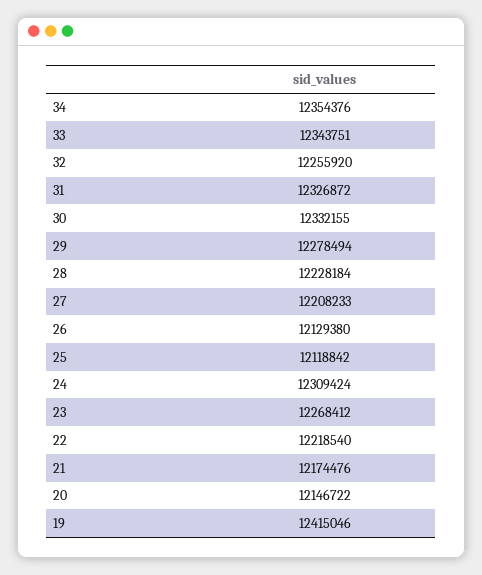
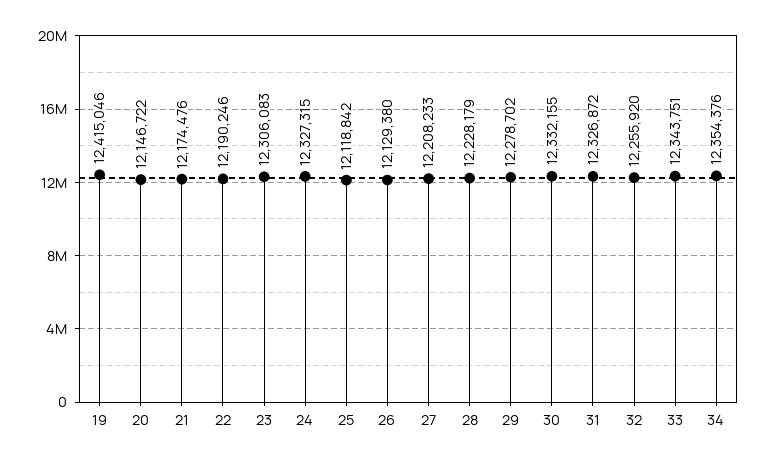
29: 12278494 -> 12278702
28: 12228184 -> 12228179
24: 12309424 -> 12327315
23: 12268412 -> 12306083
22: 12218540 -> 12190246

